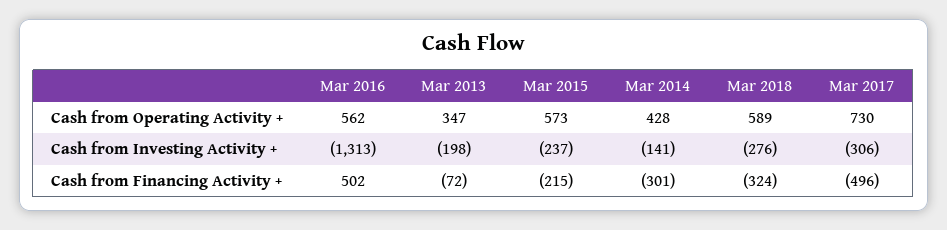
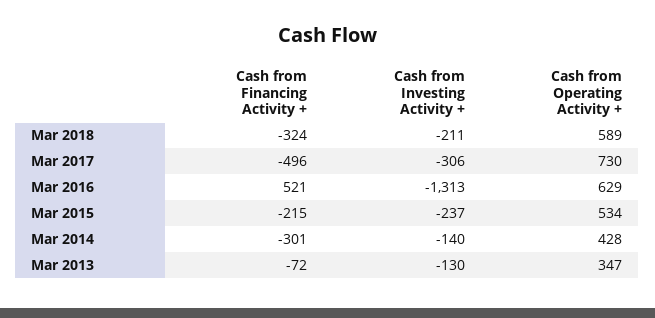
Mar 2016, Cash from Operating Activity +: 562 -> 629
Mar 2015, Cash from Operating Activity +: 573 -> 534
Mar 2013, Cash from Investing Activity +: -198 -> -130
Mar 2014, Cash from Investing Activity +: -141 -> -140
Mar 2018, Cash from Investing Activity +: -276 -> -211
Mar 2016, Cash from Financing Activity +: 502 -> 521

